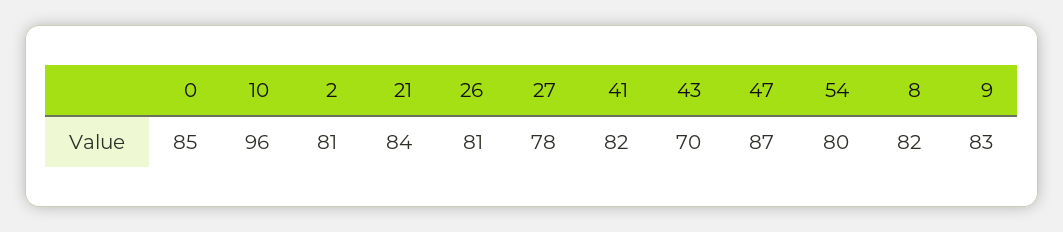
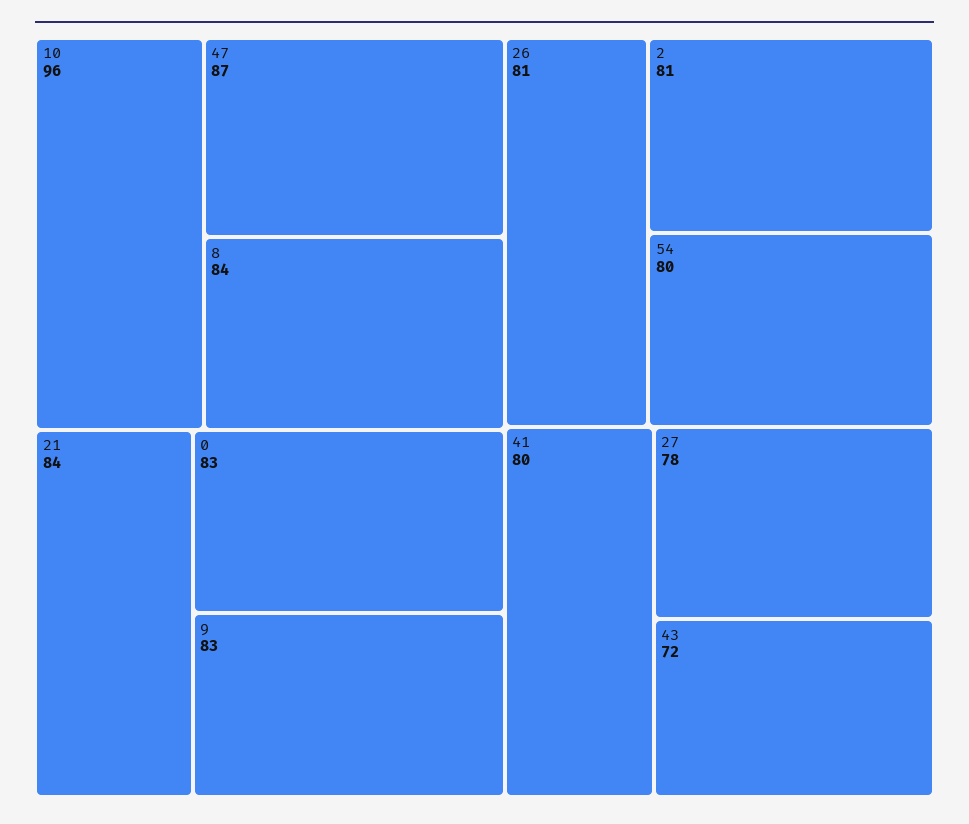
0: 85 -> 83
41: 82 -> 80
43: 70 -> 72
8: 82 -> 84

